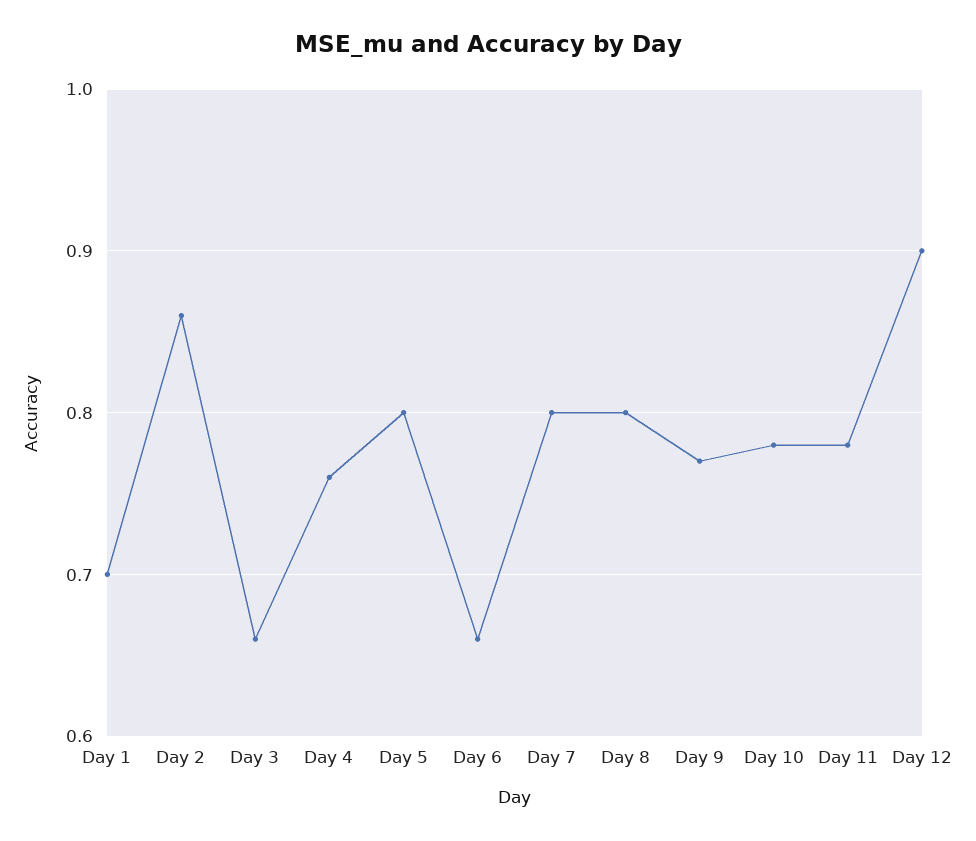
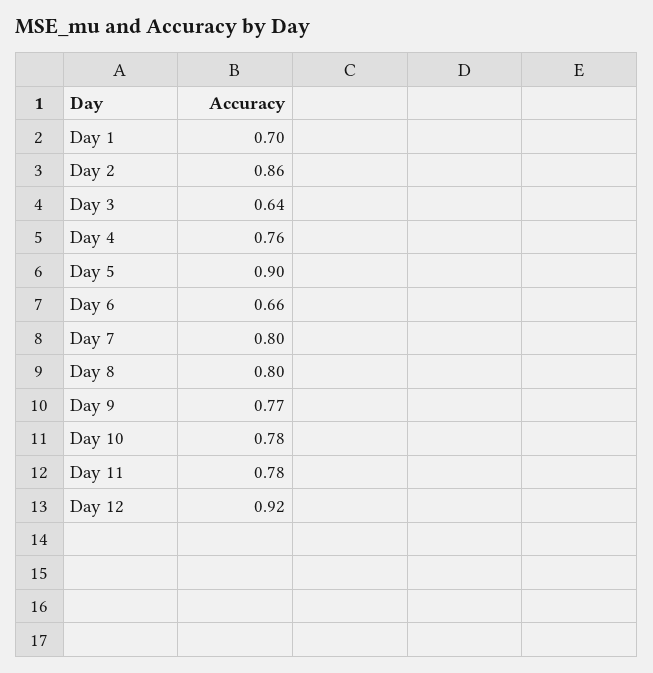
Day 3: 0.66 -> 0.64
Day 5: 0.8 -> 0.9
Day 12: 0.9 -> 0.92

